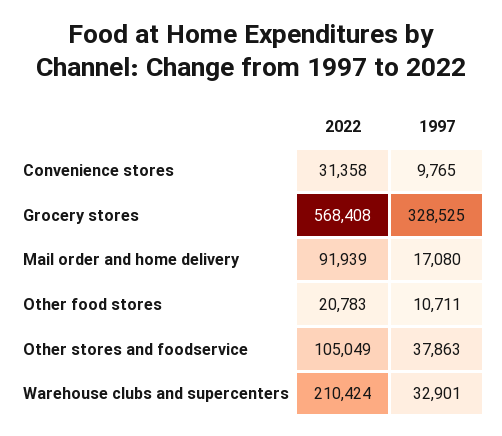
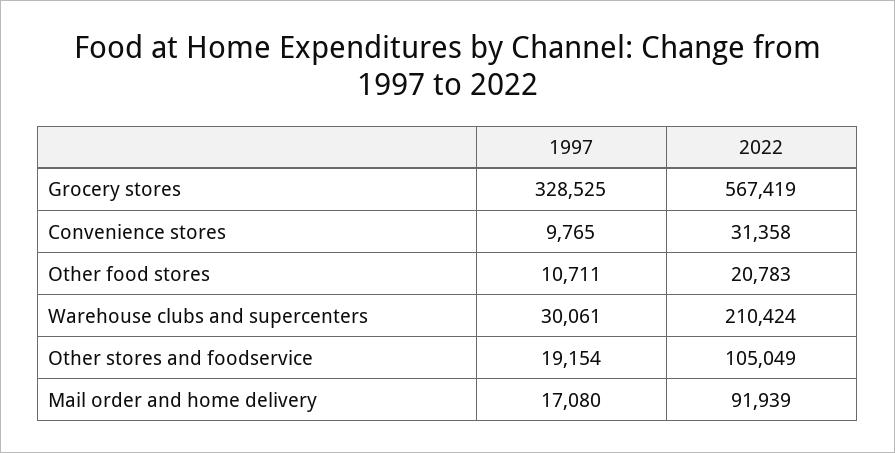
2022, Grocery stores: 568408 -> 567419
1997, Other stores and foodservice: 37863 -> 19154
1997, Warehouse clubs and supercenters: 32901 -> 30061

